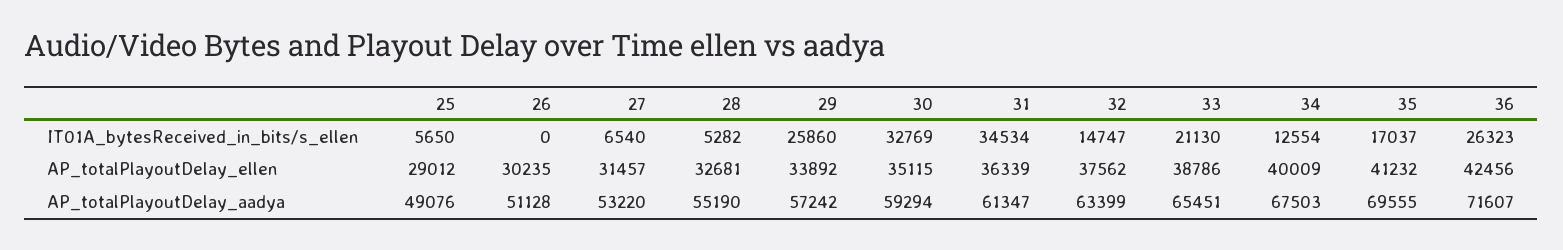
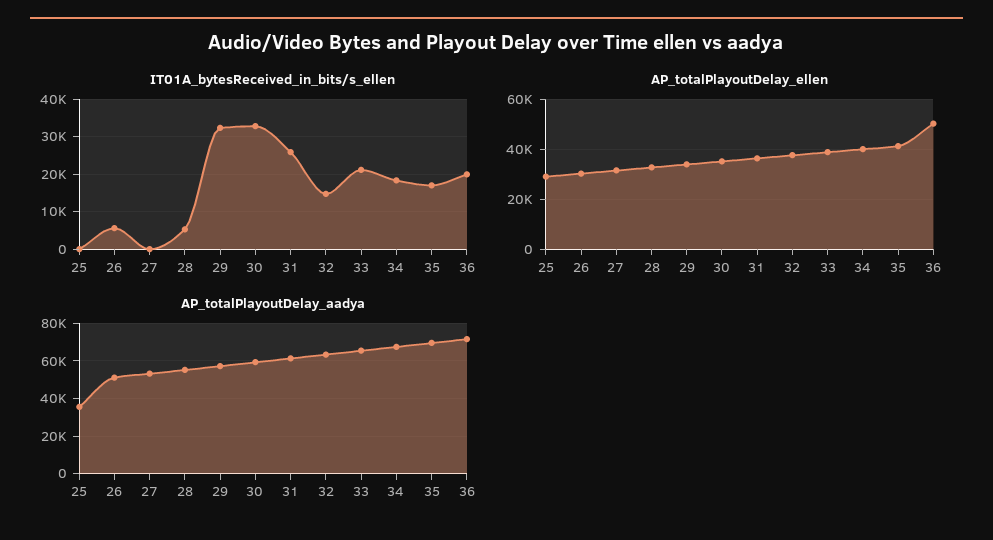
IT01A_bytesReceived_in_bits/s_ellen, 25: 5650 -> 0
IT01A_bytesReceived_in_bits/s_ellen, 26: 0 -> 6000
IT01A_bytesReceived_in_bits/s_ellen, 27: 6540 -> 0
IT01A_bytesReceived_in_bits/s_ellen, 29: 25860 -> 32000
IT01A_bytesReceived_in_bits/s_ellen, 31: 34534 -> 26000
IT01A_bytesReceived_in_bits/s_ellen, 34: 12554 -> 18000
IT01A_bytesReceived_in_bits/s_ellen, 36: 26323 -> 20000
AP_totalPlayoutDelay_ellen, 36: 42456 -> 50000
AP_totalPlayoutDelay_aadya, 25: 49076 -> 35000

